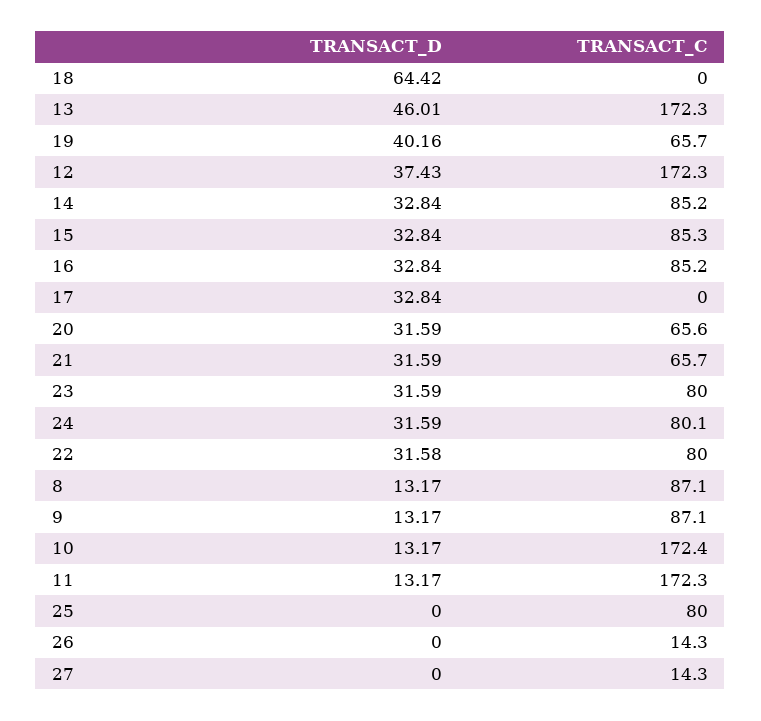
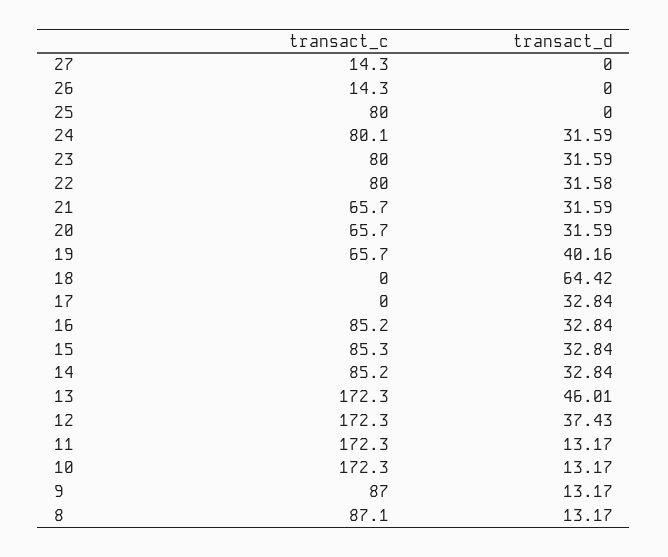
TRANSACT_C, 20: 65.6 -> 65.7
TRANSACT_C, 9: 87.1 -> 87
TRANSACT_C, 10: 172.4 -> 172.3

